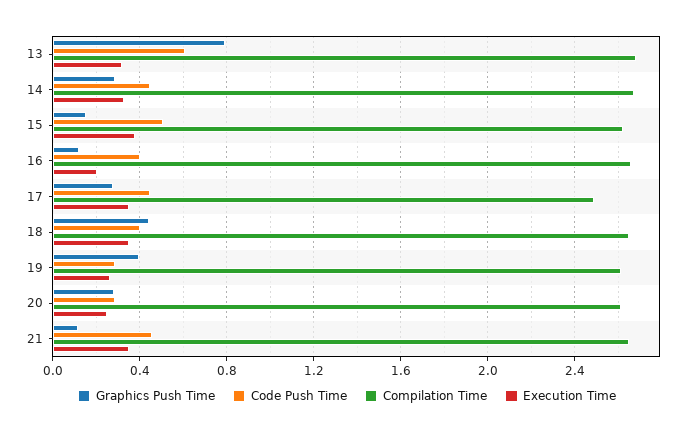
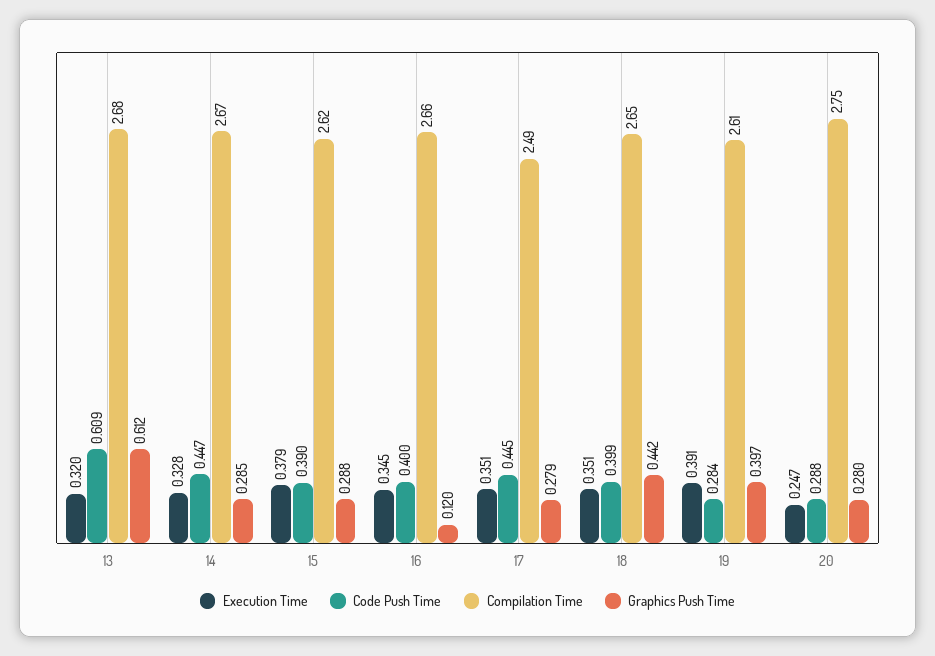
Graphics Push Time, 13: 0.8 -> 0.612
Graphics Push Time, 15: 0.15 -> 0.288
Code Push Time, 15: 0.5 -> 0.39
Execution Time, 16: 0.2 -> 0.345
Execution Time, 19: 0.25 -> 0.391
Compilation Time, 20: 2.6 -> 2.75
Graphics Push Time, 21: 0.1 -> none
Code Push Time, 21: 0.45 -> none
Compilation Time, 21: 2.65 -> none
Execution Time, 21: 0.35 -> none

